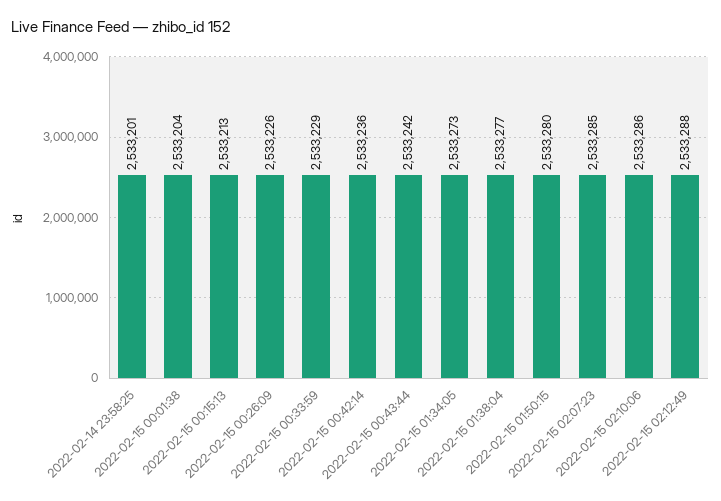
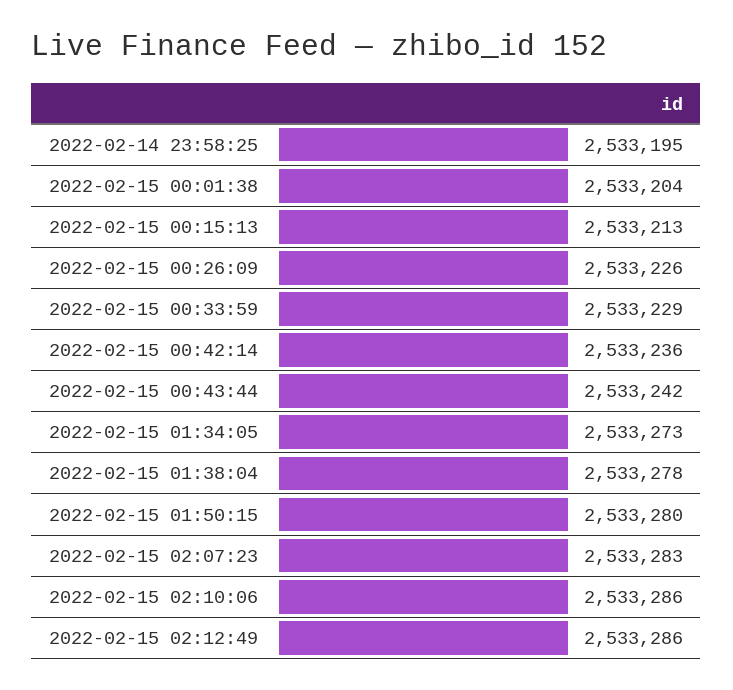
2022-02-14 23:58:25: 2533201 -> 2533195
2022-02-15 01:38:04: 2533277 -> 2533278
2022-02-15 02:07:23: 2533285 -> 2533283
2022-02-15 02:12:49: 2533288 -> 2533286

